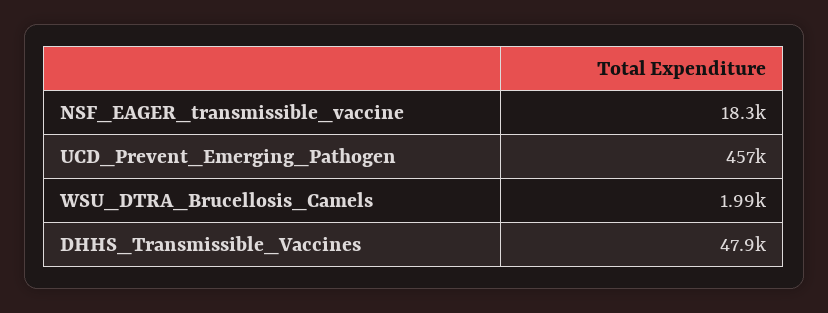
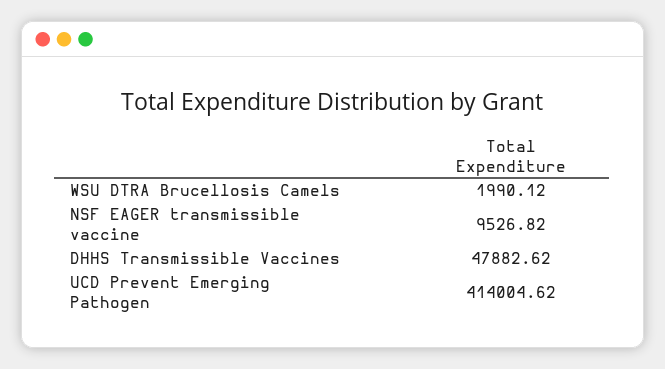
NSF_EAGER_transmissible_vaccine: 18300 -> 9526.82
UCD_Prevent_Emerging_Pathogen: 457000 -> 414004.62

